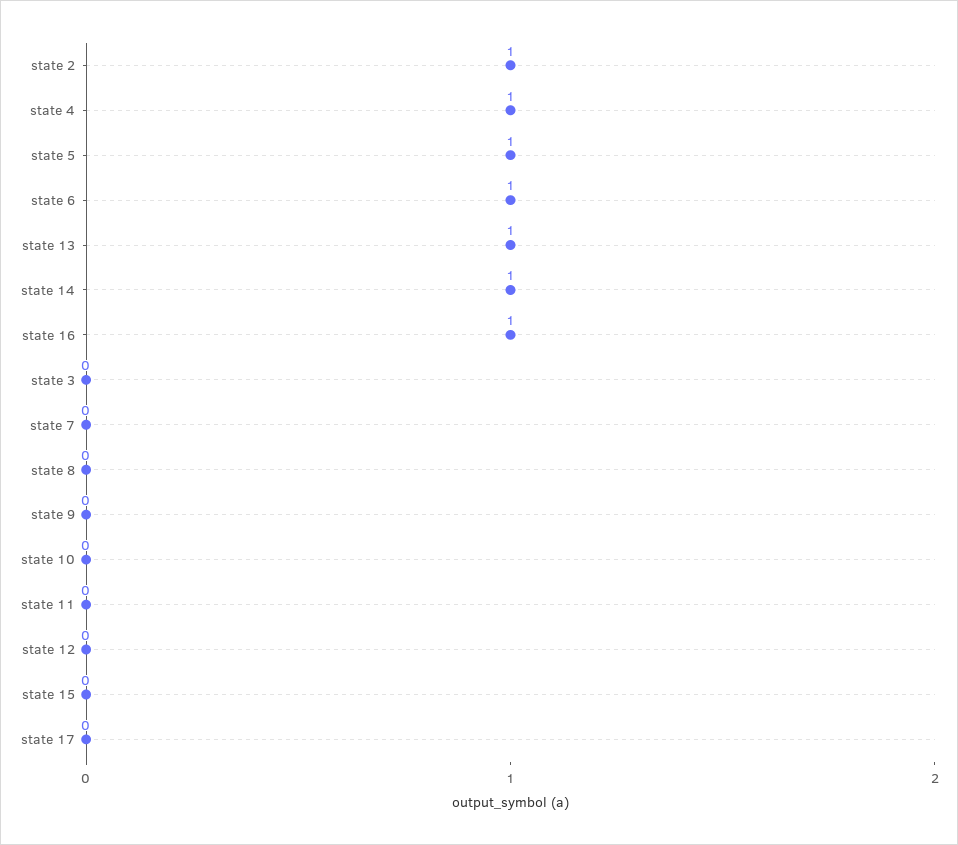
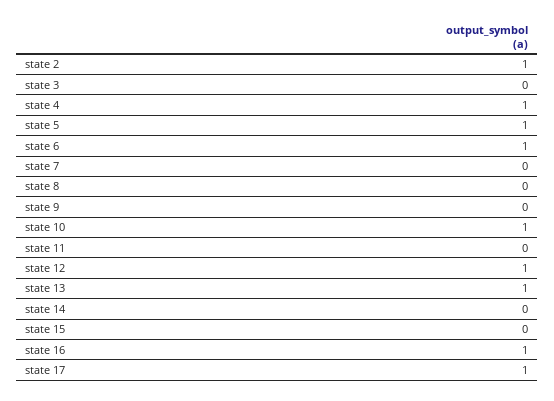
state 14: 1 -> 0
state 10: 0 -> 1
state 12: 0 -> 1
state 17: 0 -> 1

